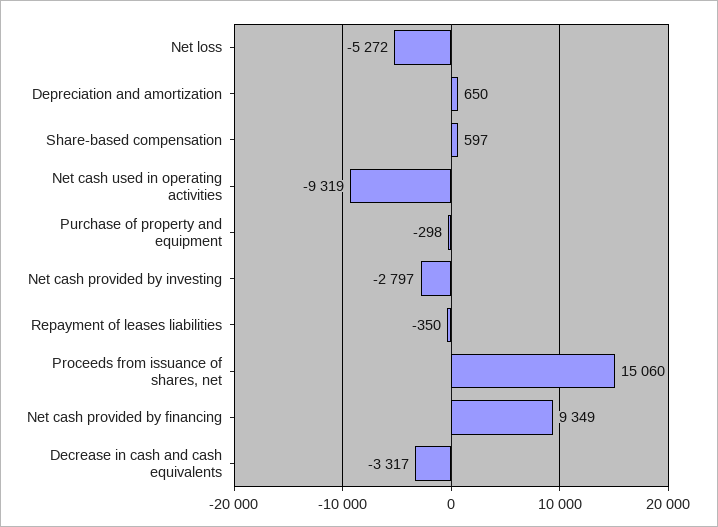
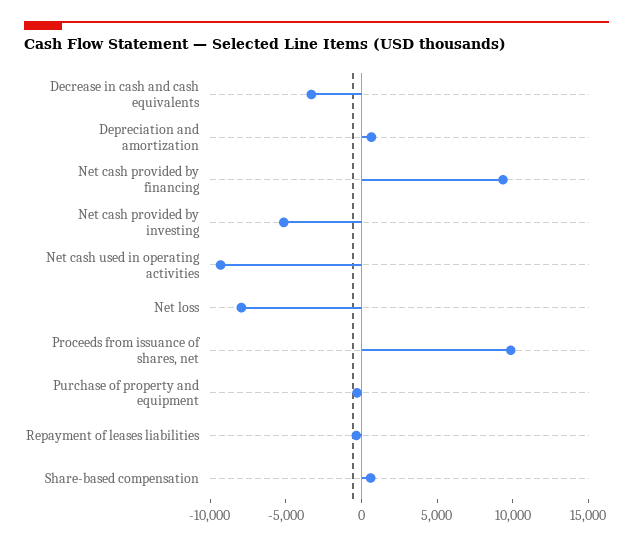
Net loss: -5272 -> -8000
Net cash provided by investing: -2797 -> -5000
Proceeds from issuance of shares, net: 15060 -> 10000

